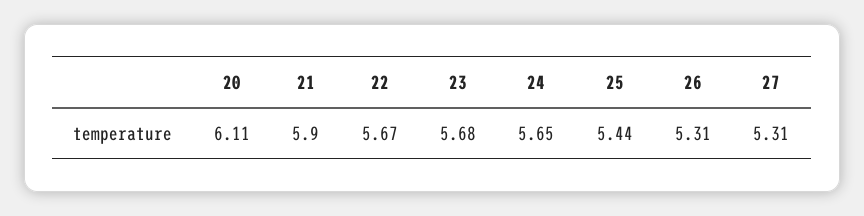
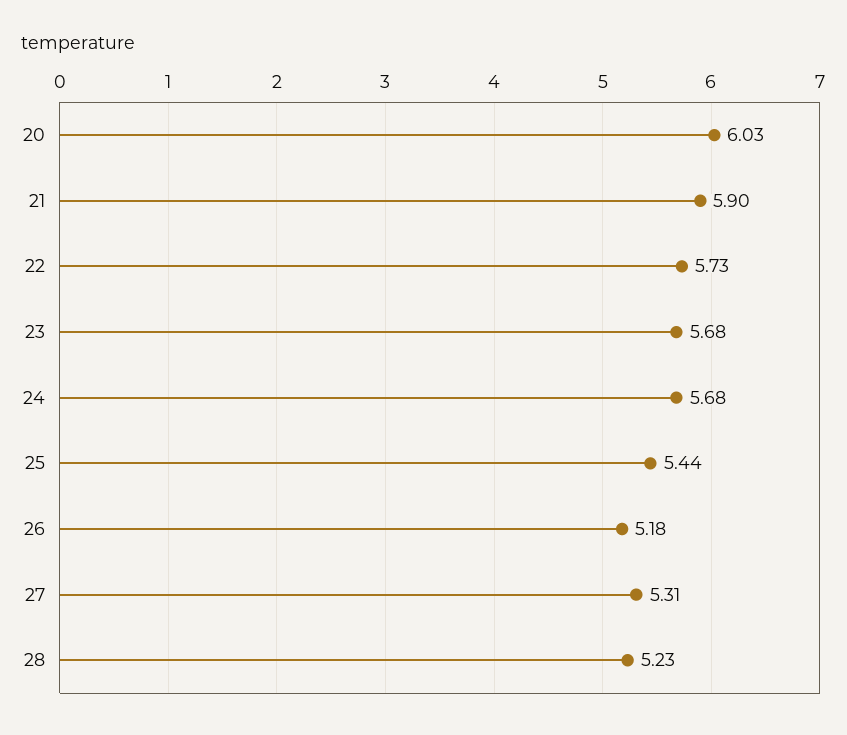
20: 6.11 -> 6.03
22: 5.67 -> 5.73
24: 5.65 -> 5.68
26: 5.31 -> 5.18
28: none -> 5.23

